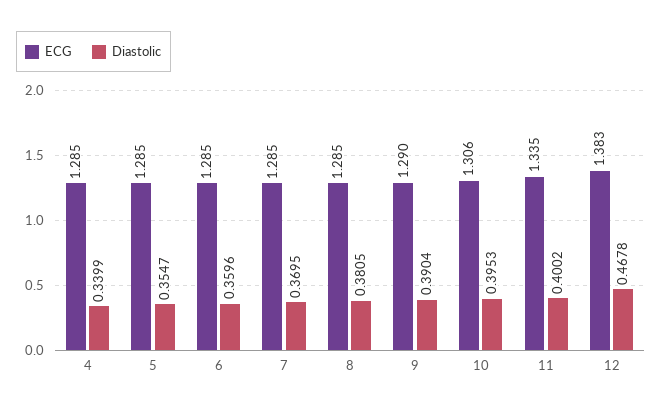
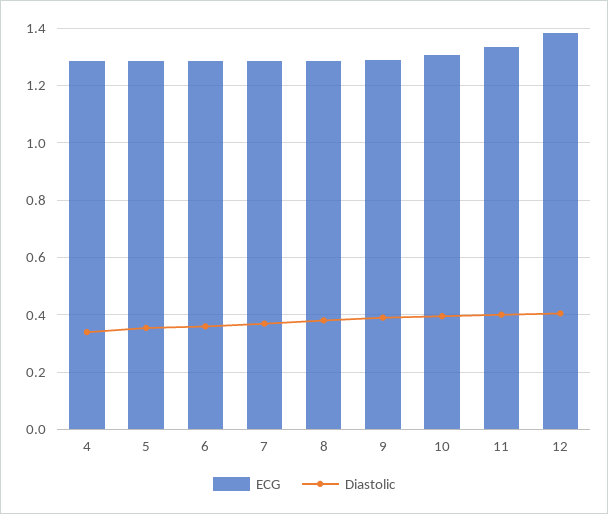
Diastolic, 12: 0.4678 -> 0.4

